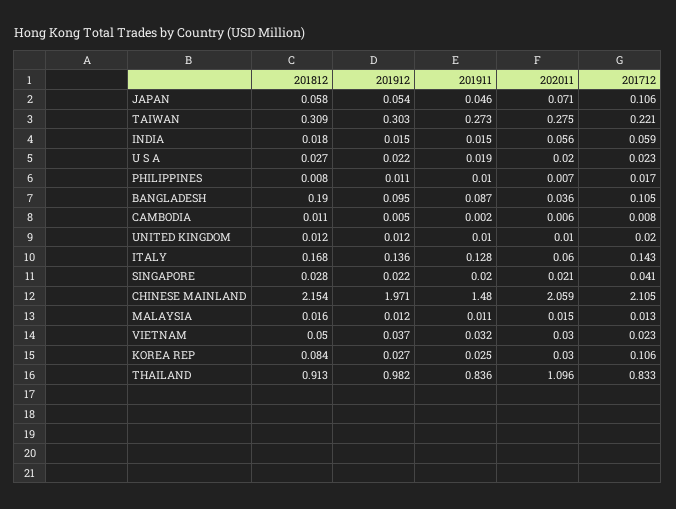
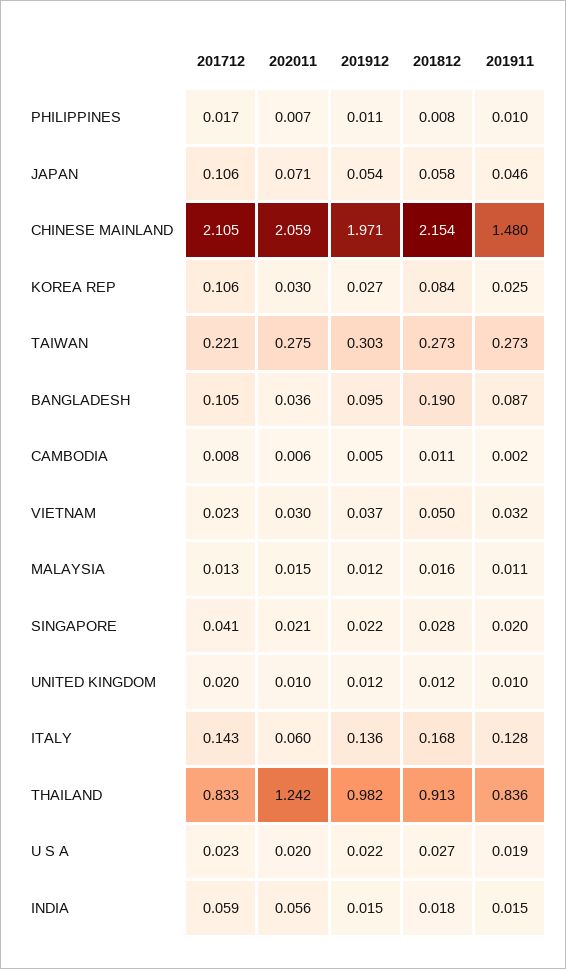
201812, TAIWAN: 0.309 -> 0.273
202011, THAILAND: 1.096 -> 1.242

